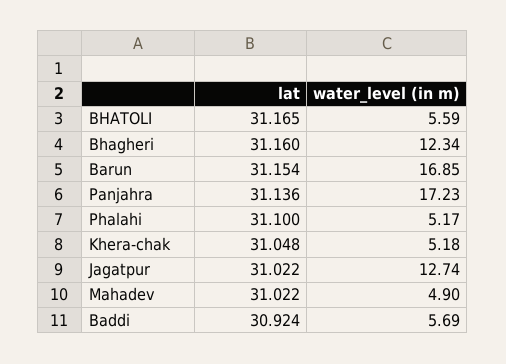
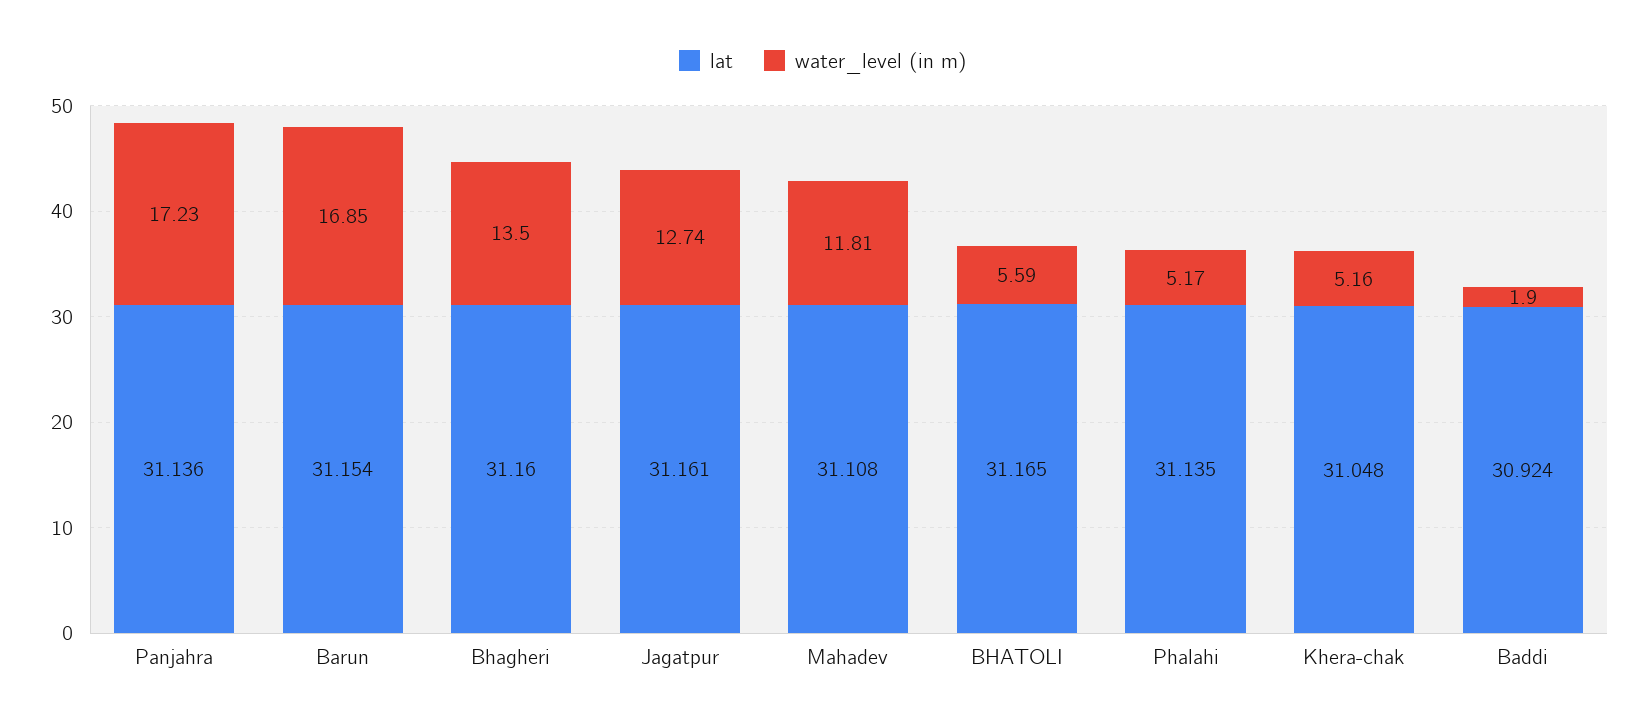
water_level (in m), Bhagheri: 12.34 -> 13.5
lat, Phalahi: 31.1 -> 31.135
water_level (in m), Khera-chak: 5.18 -> 5.16
lat, Jagatpur: 31.022 -> 31.161
lat, Mahadev: 31.022 -> 31.108
water_level (in m), Mahadev: 4.9 -> 11.81
water_level (in m), Baddi: 5.69 -> 1.9

